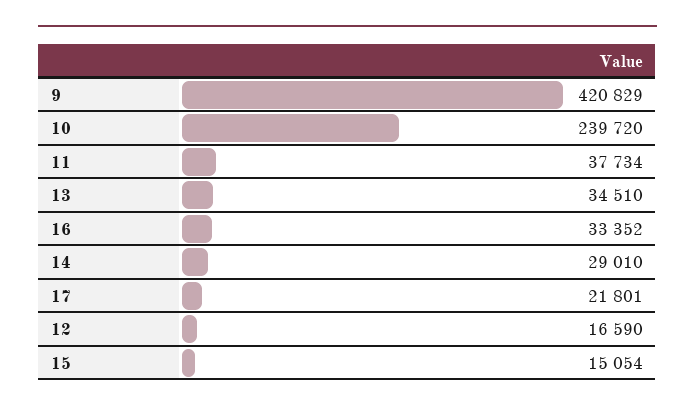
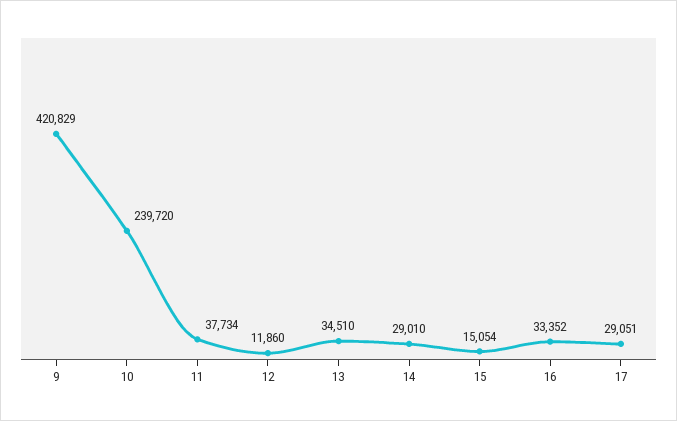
17: 21801 -> 29051
12: 16590 -> 11860

